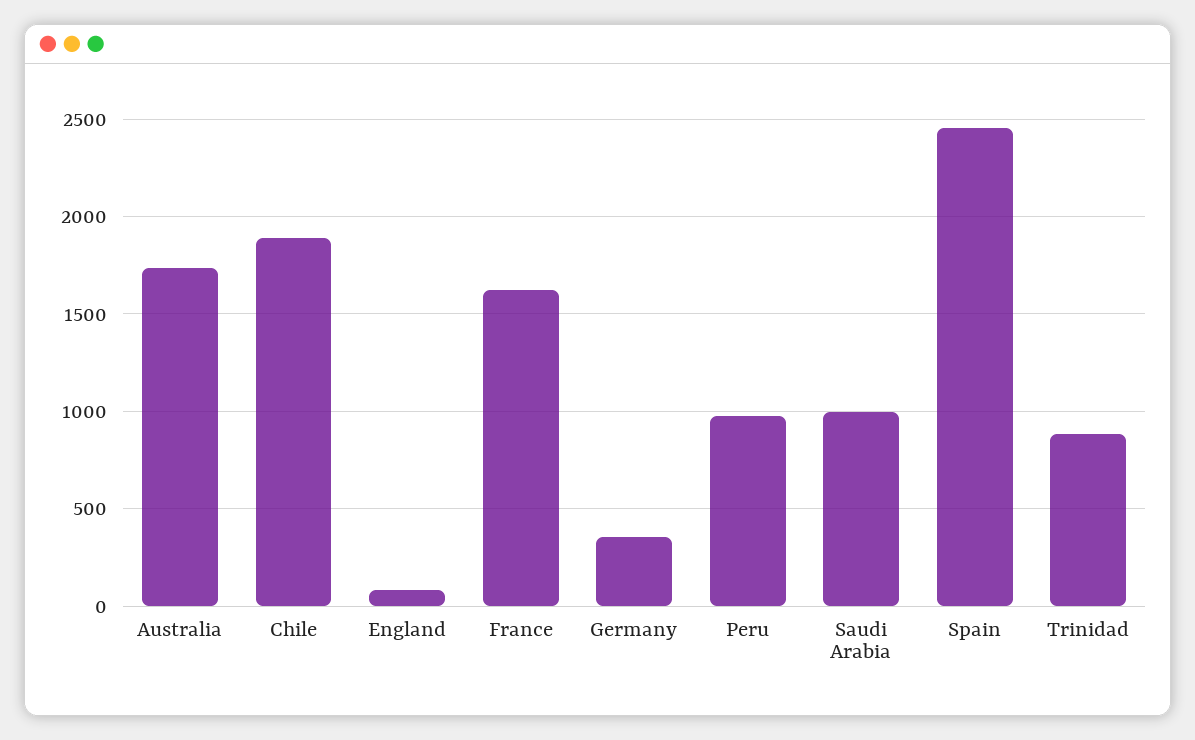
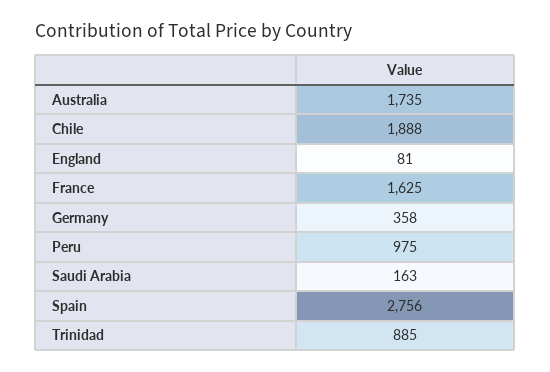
Saudi Arabia: 1000 -> 163
Spain: 2450 -> 2756

